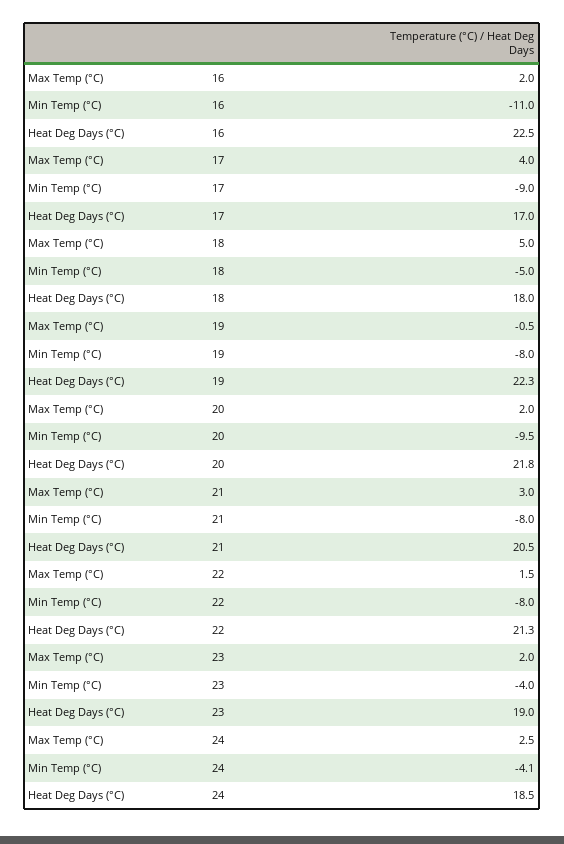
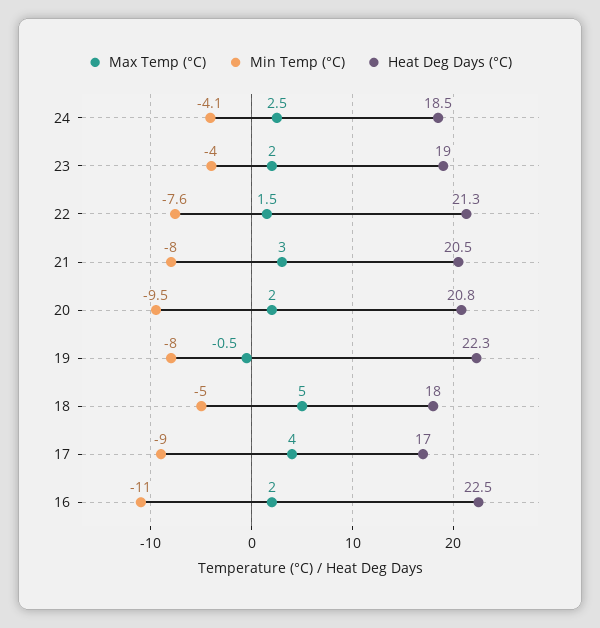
Heat Deg Days (°C), 20: 21.8 -> 20.8
Min Temp (°C), 22: -8 -> -7.6

